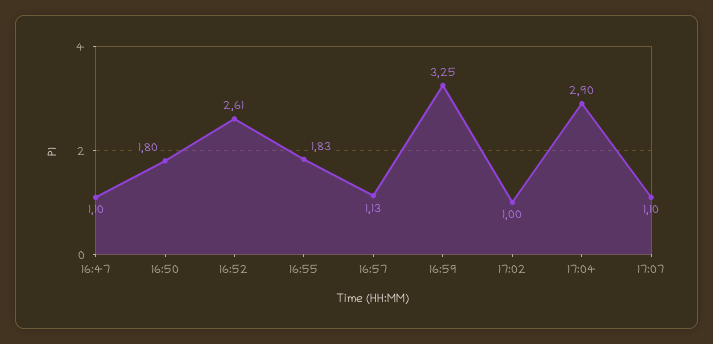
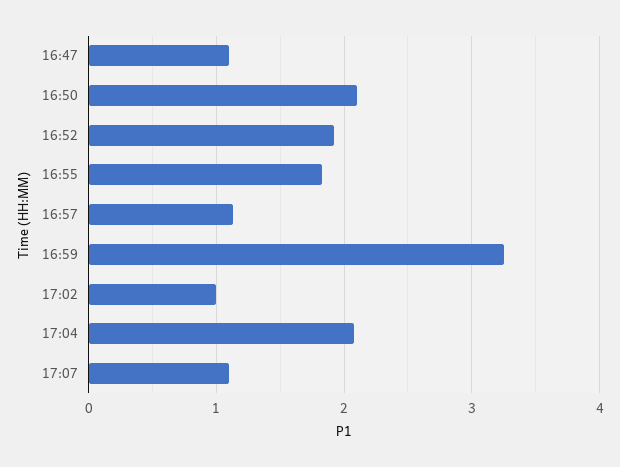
16:50: 1.8 -> 2.1
16:52: 2.61 -> 1.9
17:04: 2.9 -> 2.1

